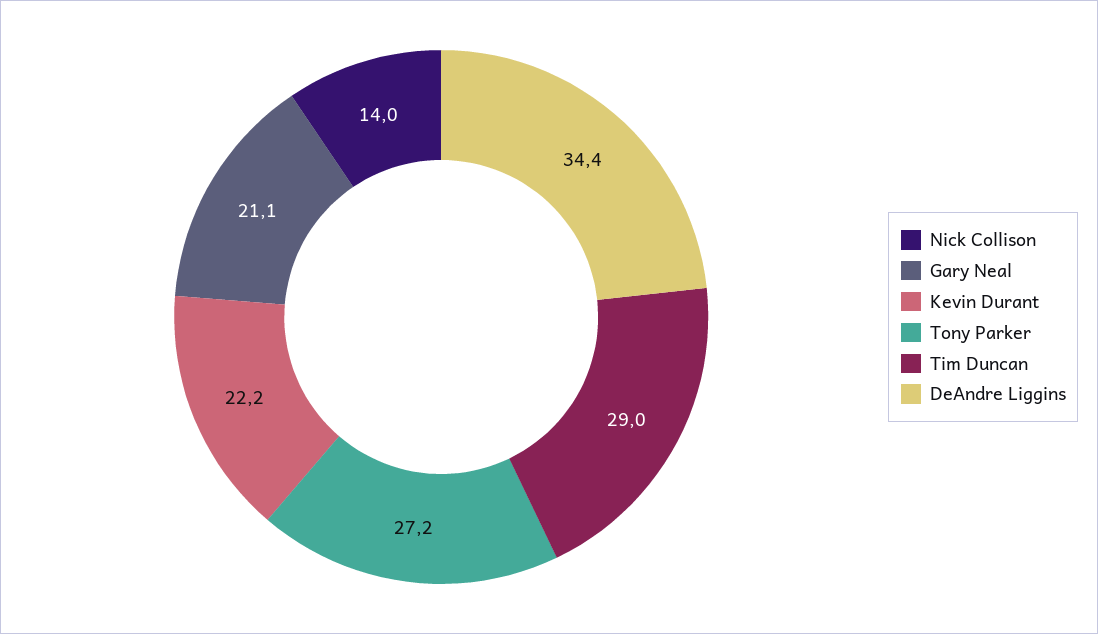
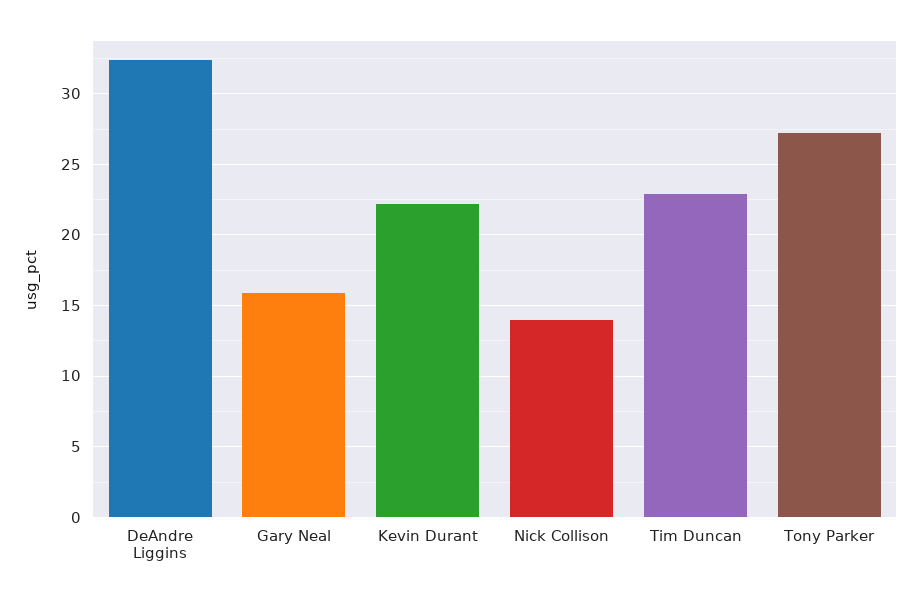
Gary Neal: 21.1 -> 16
Tim Duncan: 29 -> 23
DeAndre Liggins: 34.4 -> 32.5

